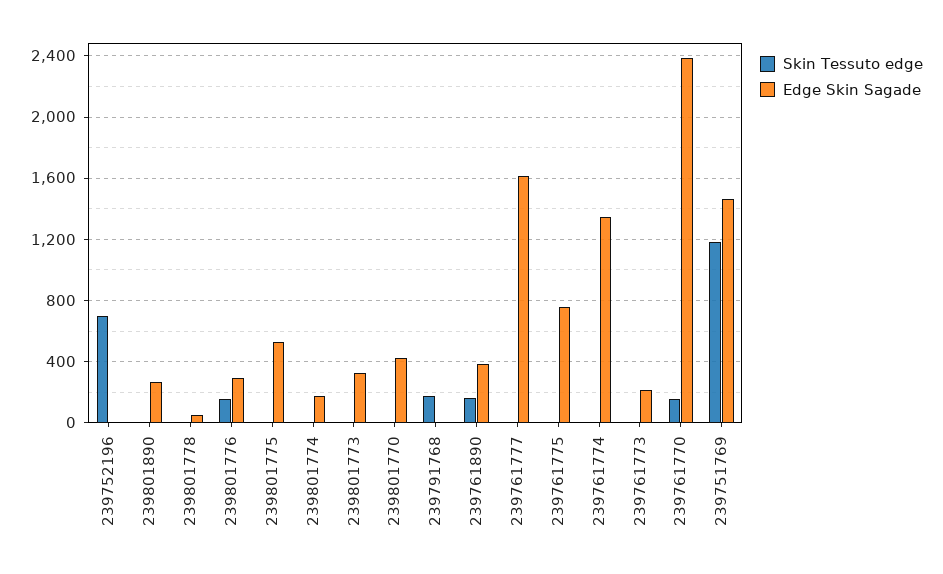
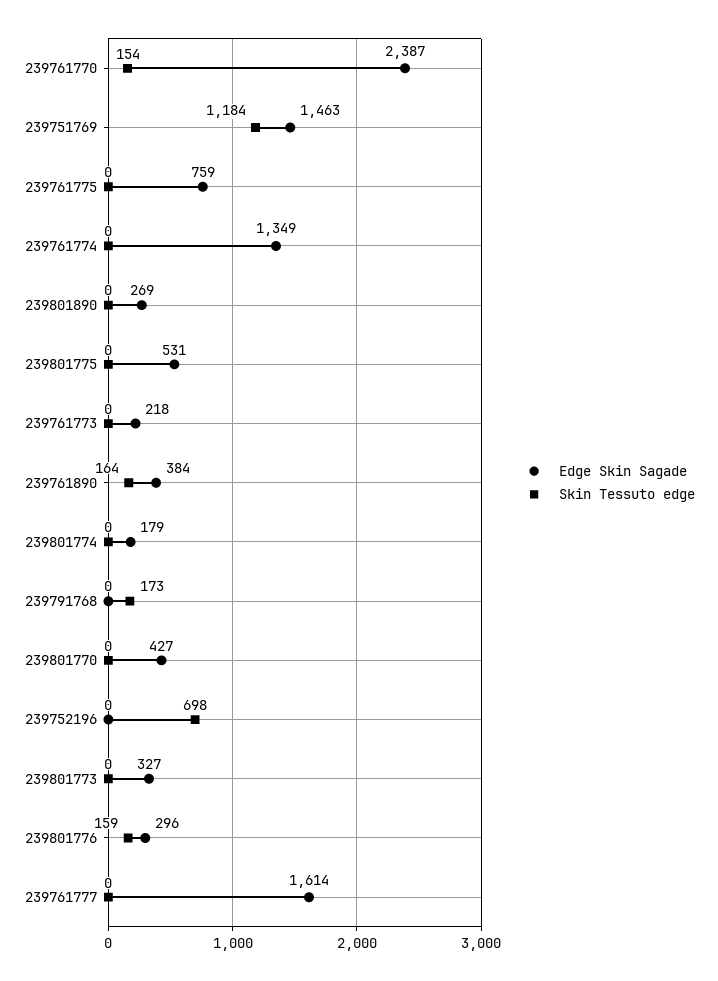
Skin Tessuto edge, 239801778: 0 -> none
Edge Skin Sagade, 239801778: 50 -> none

